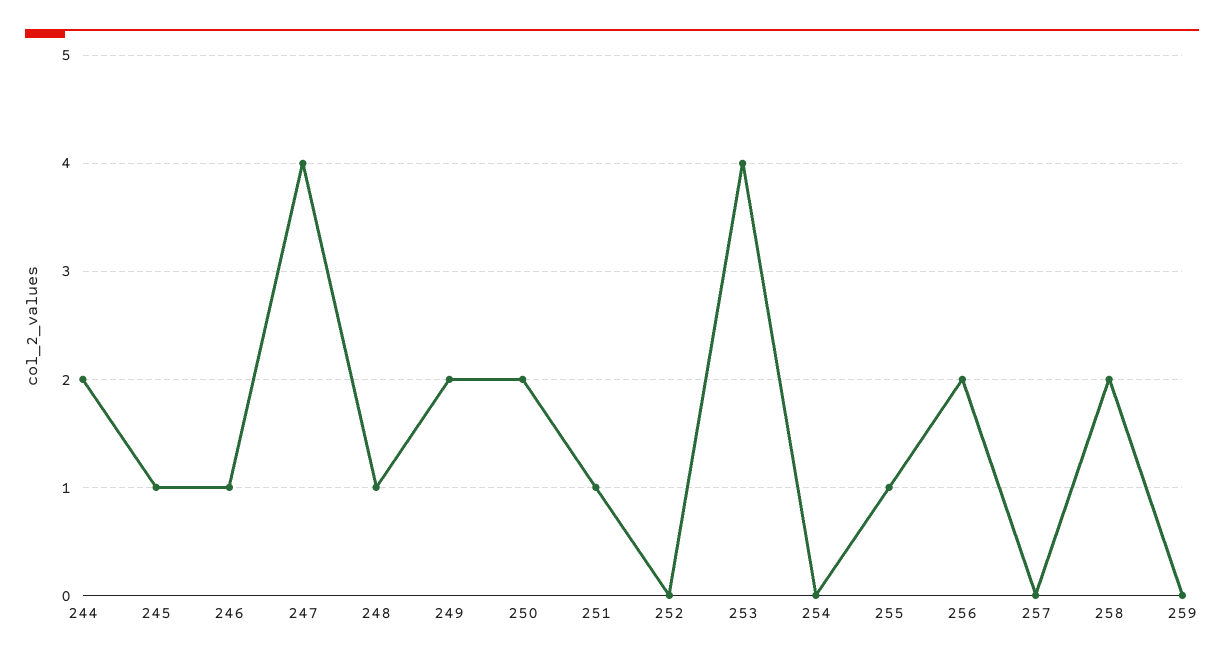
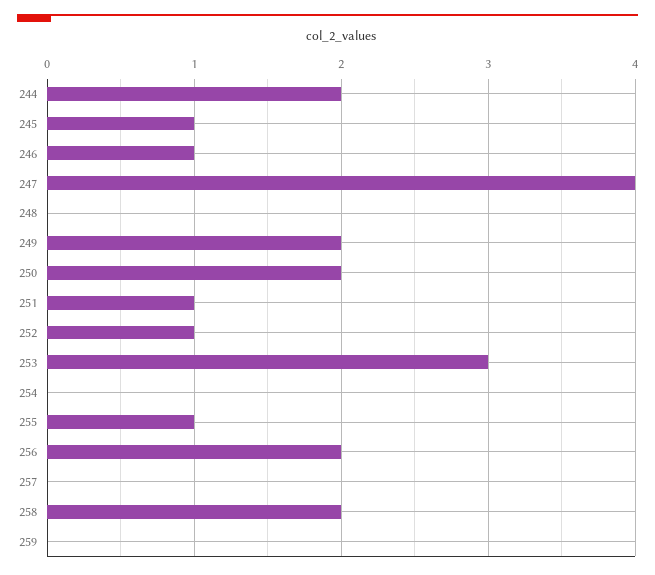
248: 1 -> 0
252: 0 -> 1
253: 4 -> 3

